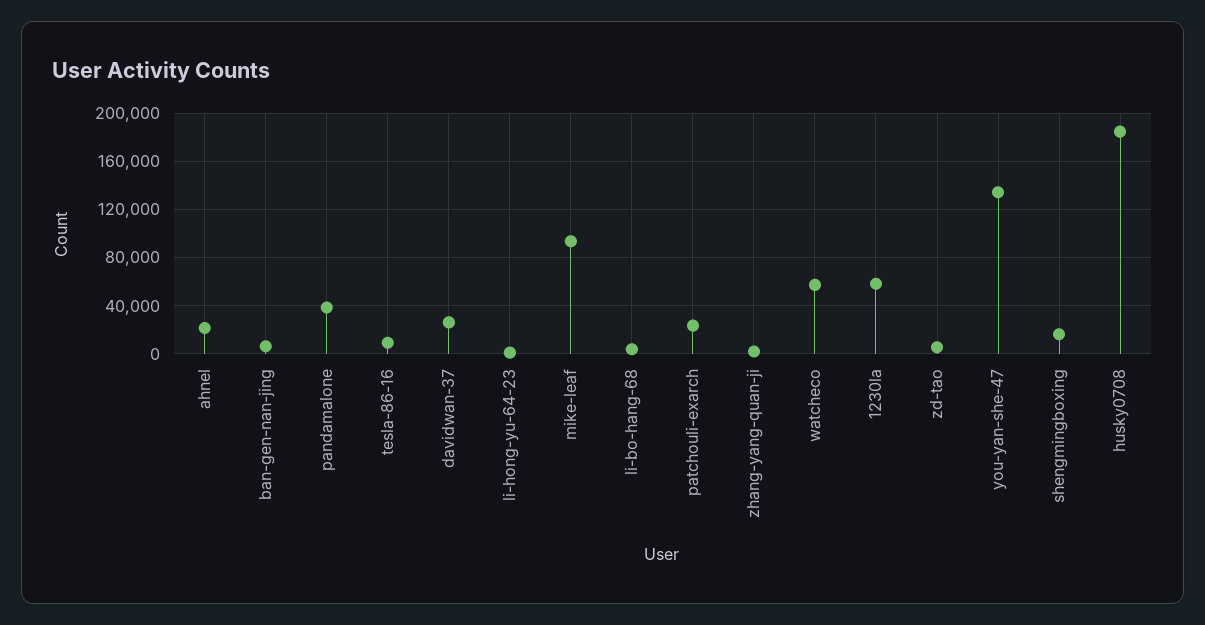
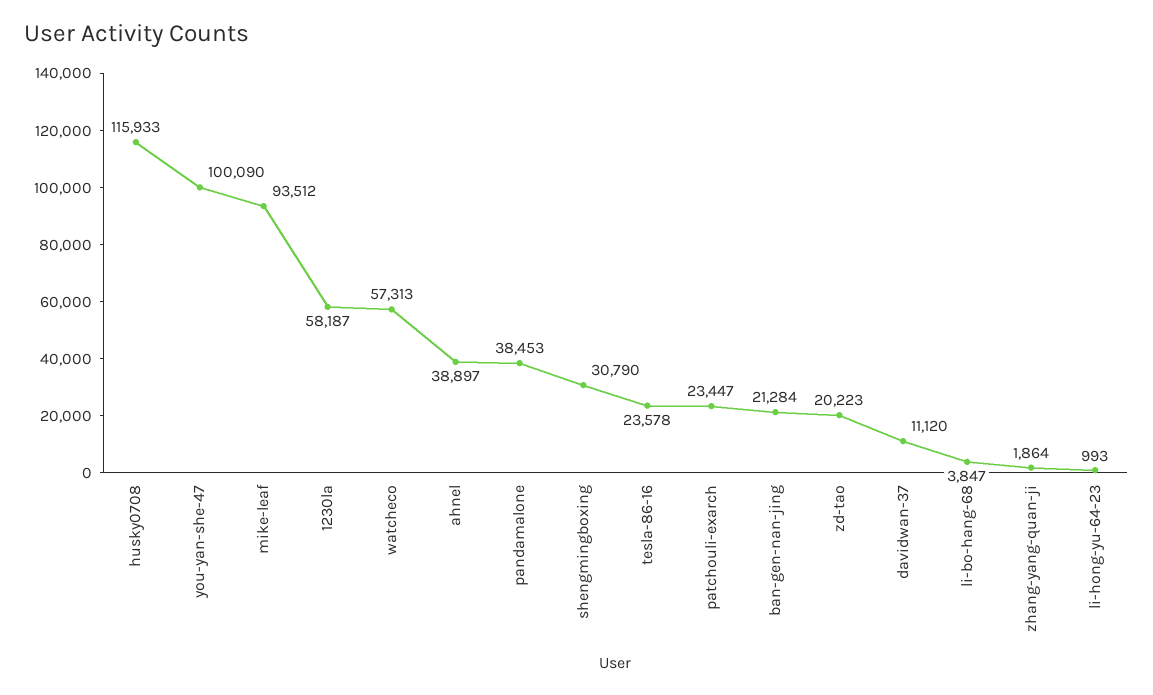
ahnel: 20000 -> 38897
ban-gen-nan-jing: 5000 -> 21284
tesla-86-16: 10000 -> 23578
davidwan-37: 25000 -> 11120
zd-tao: 5000 -> 20223
you-yan-she-47: 135000 -> 100090
shengmingboxing: 15000 -> 30790
husky0708: 185000 -> 115933

